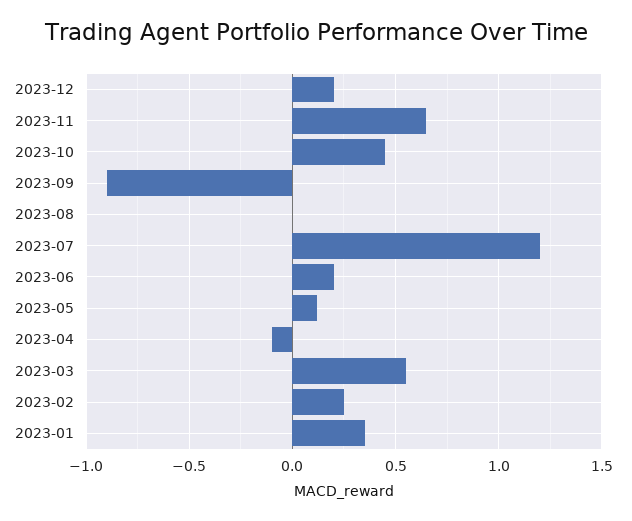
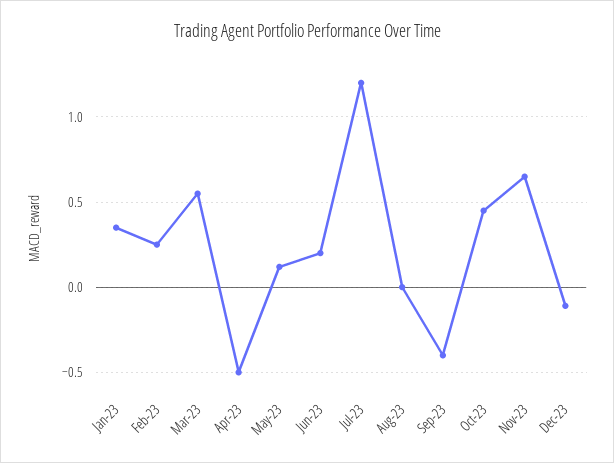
2023-12: 0.2 -> -0.1
2023-09: -0.9 -> -0.4
2023-04: -0.1 -> -0.5

